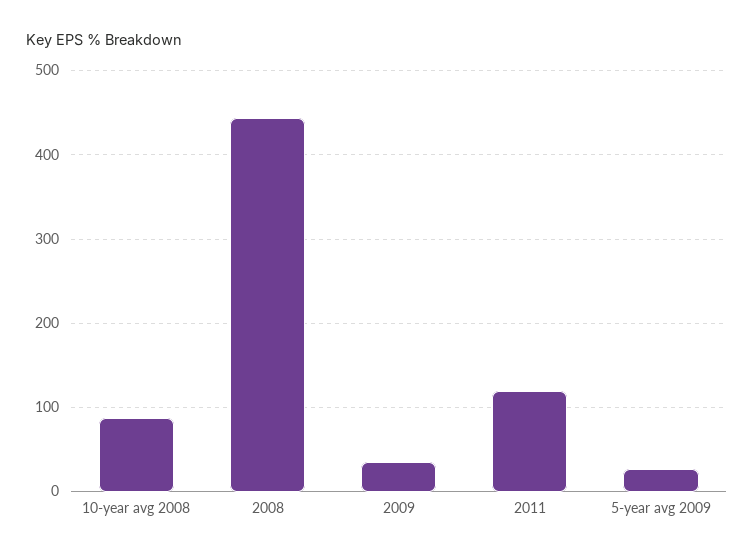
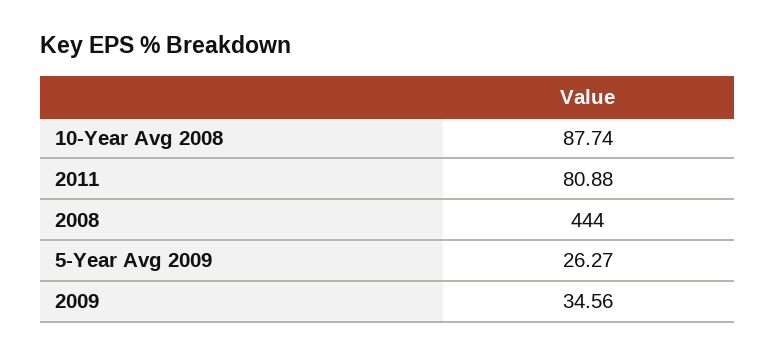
2011: 120 -> 80.88

